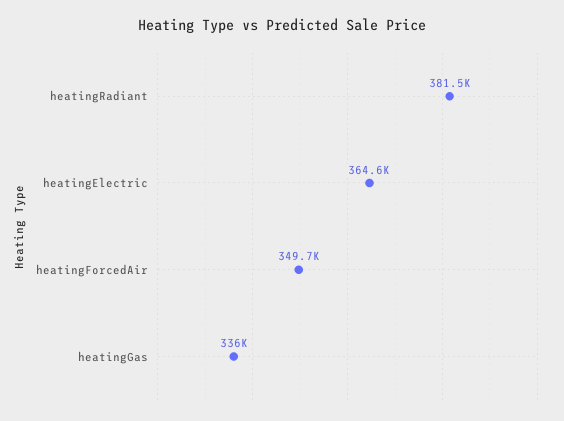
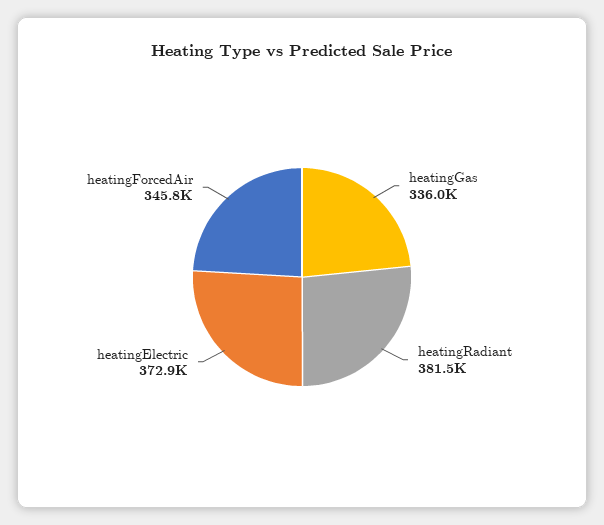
heatingElectric: 364600 -> 372900
heatingForcedAir: 349700 -> 345800

